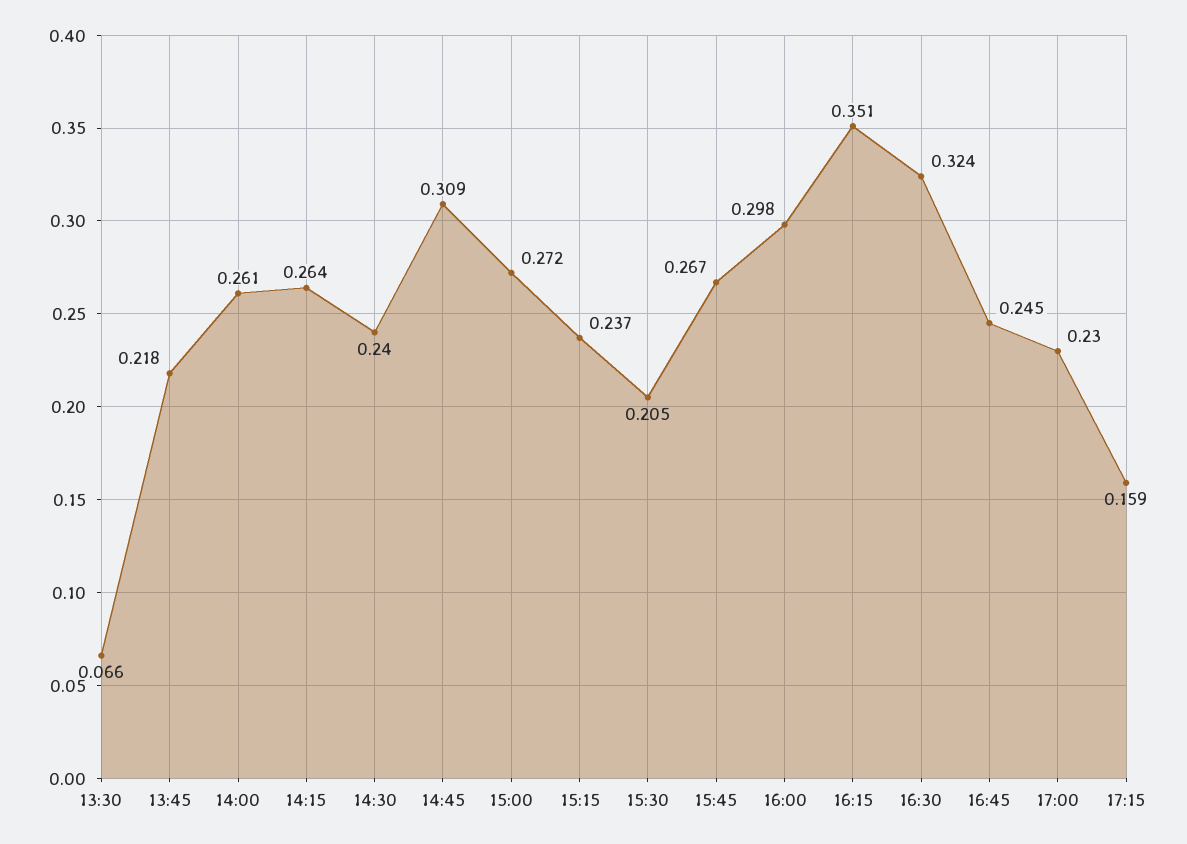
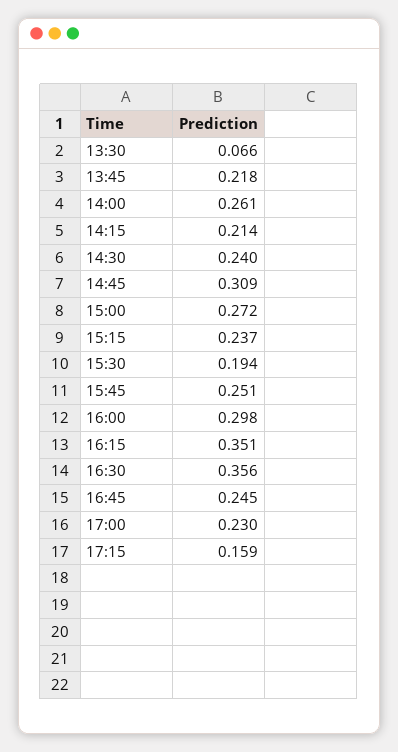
14:15: 0.264 -> 0.214
15:30: 0.205 -> 0.194
15:45: 0.267 -> 0.251
16:30: 0.324 -> 0.356

